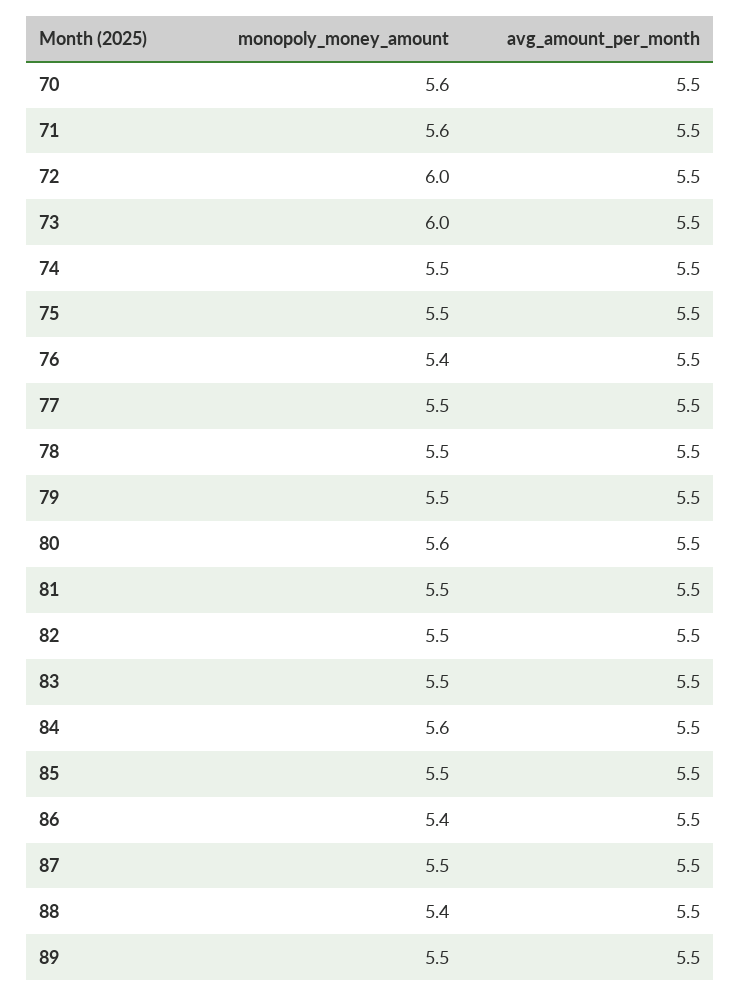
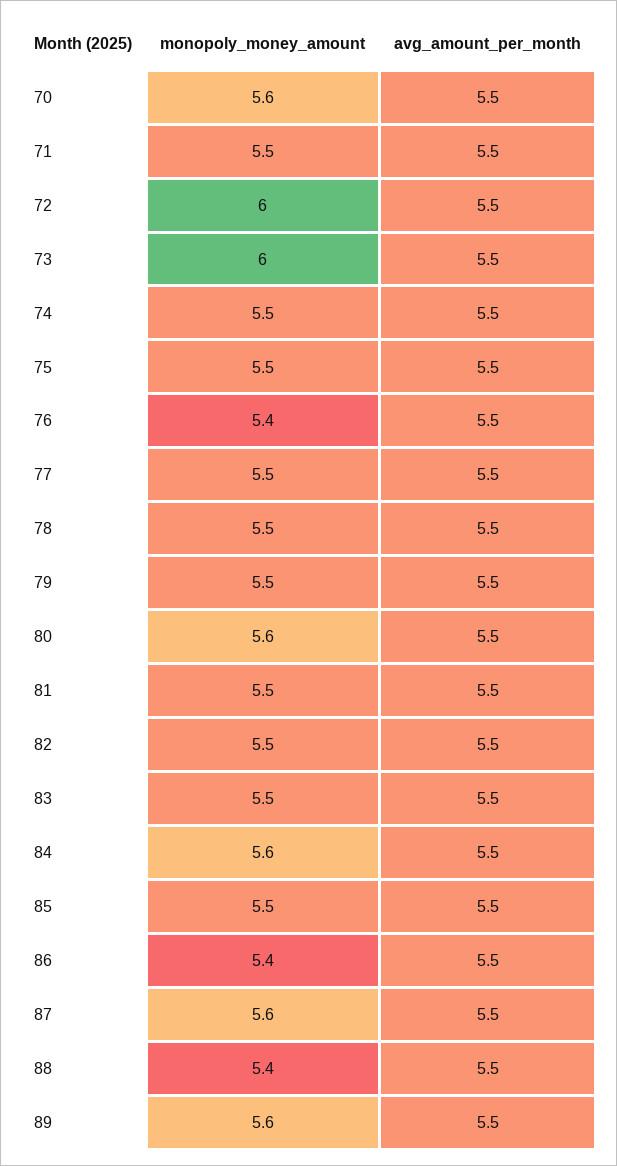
monopoly_money_amount, 71: 5.6 -> 5.5
monopoly_money_amount, 87: 5.5 -> 5.6
monopoly_money_amount, 89: 5.5 -> 5.6

